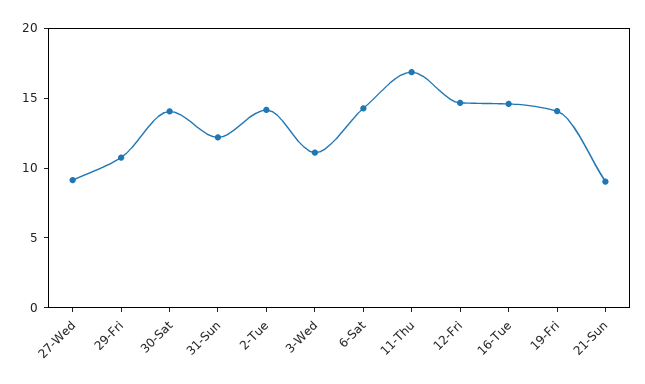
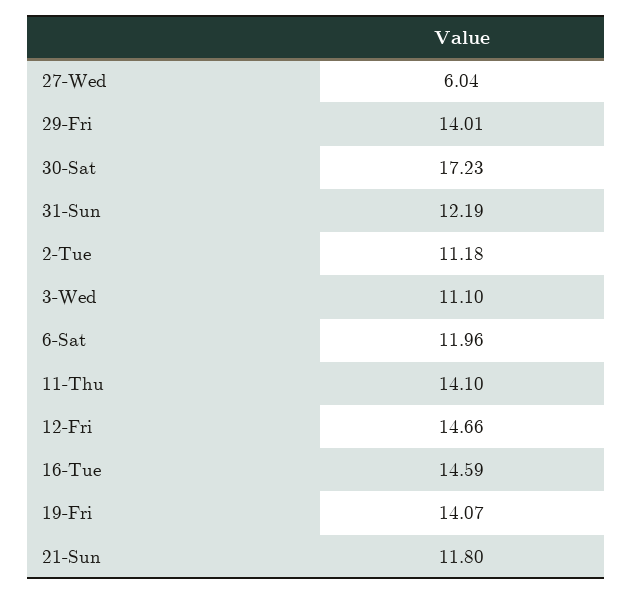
27-Wed: 9 -> 6.04
29-Fri: 11 -> 14.01
30-Sat: 14 -> 17.23
2-Tue: 14 -> 11.18
6-Sat: 14 -> 11.96
11-Thu: 17 -> 14.1
21-Sun: 9 -> 11.8

